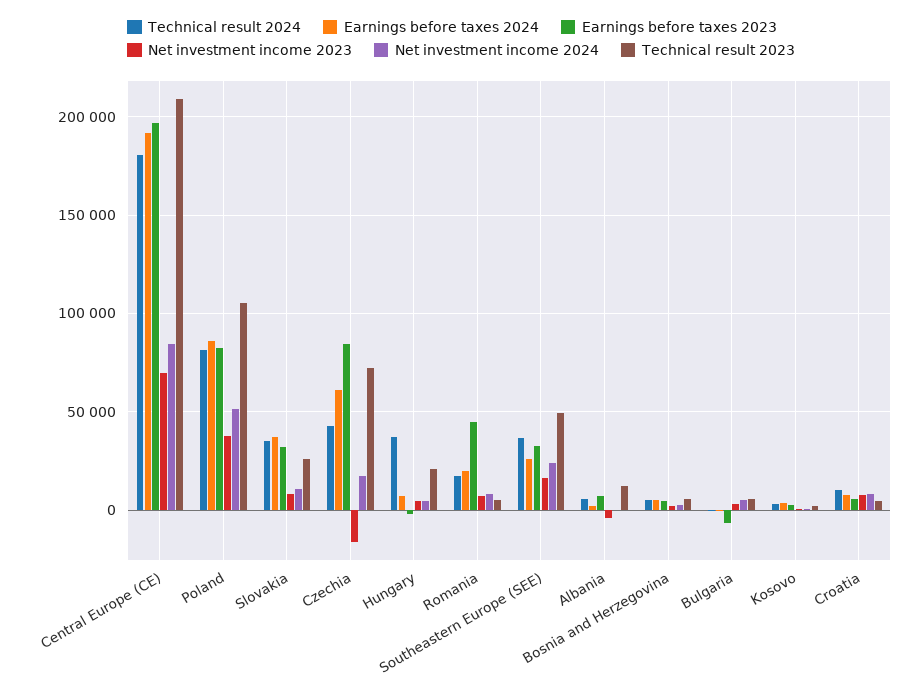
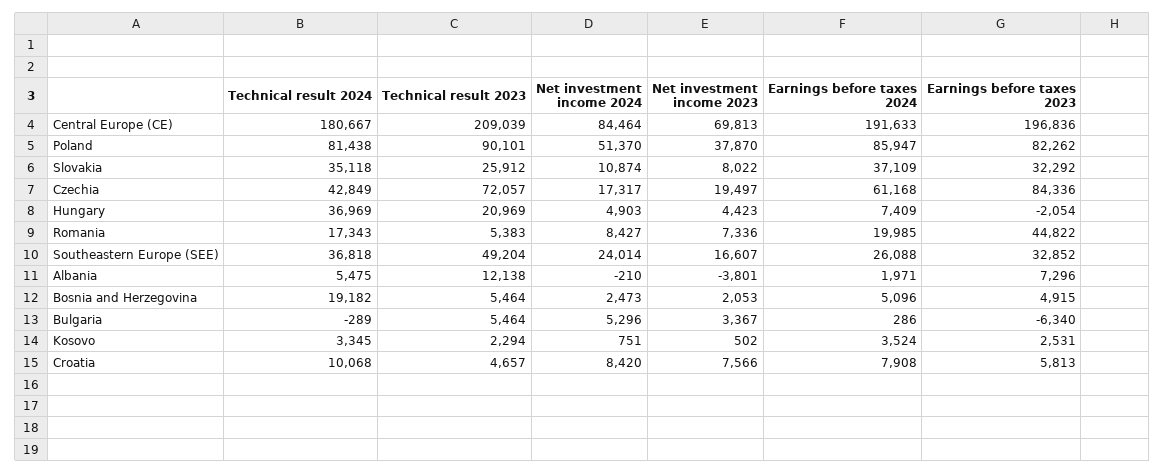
Technical result 2023, Poland: 105000 -> 90101
Net investment income 2023, Czechia: -15000 -> 19497
Technical result 2024, Bosnia and Herzegovina: 5000 -> 19182

